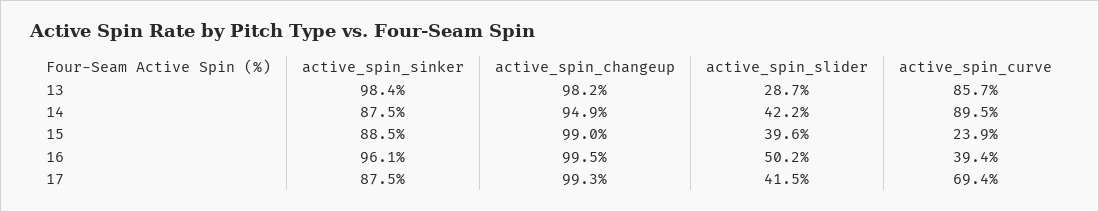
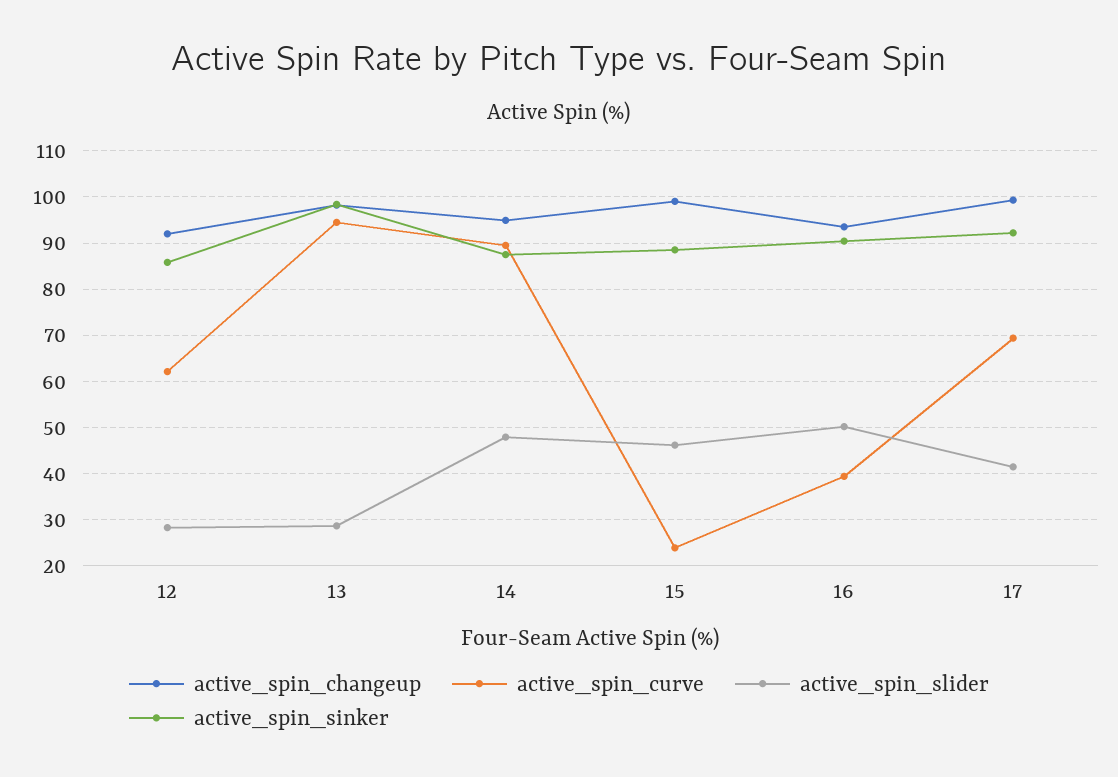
active_spin_curve, 13: 85.7 -> 94
active_spin_slider, 14: 42.2 -> 48
active_spin_slider, 15: 39.6 -> 46
active_spin_sinker, 16: 96.1 -> 90
active_spin_changeup, 16: 99.5 -> 94
active_spin_sinker, 17: 87.5 -> 92
active_spin_changeup, 12: none -> 92
active_spin_curve, 12: none -> 62
active_spin_slider, 12: none -> 28
active_spin_sinker, 12: none -> 86

